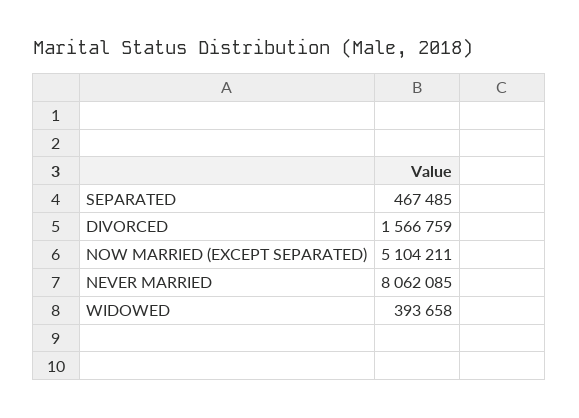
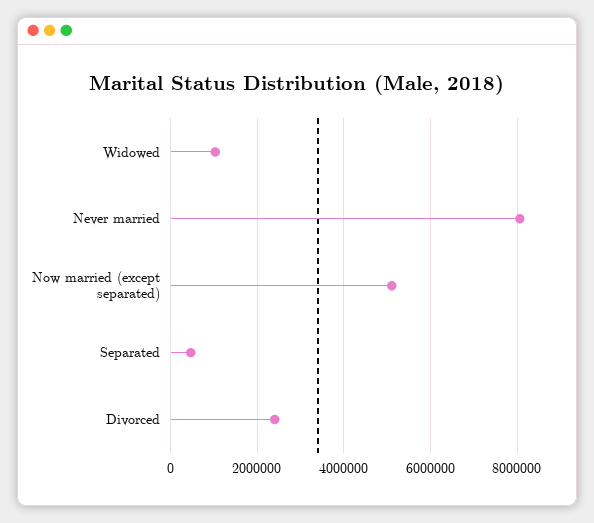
DIVORCED: 1566759 -> 2400000
WIDOWED: 393658 -> 1000000

